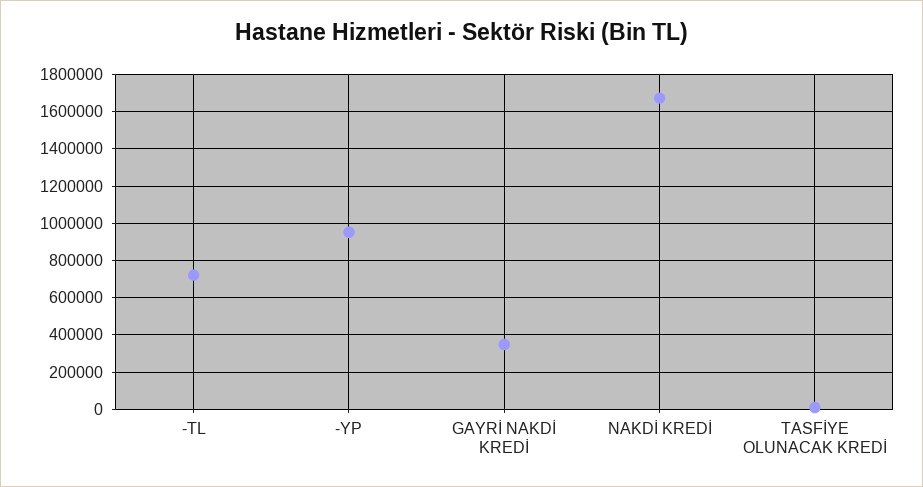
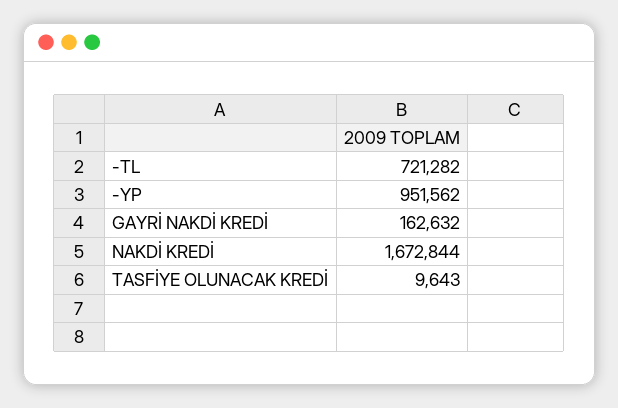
GAYRİ NAKDİ KREDİ: 350000 -> 162632

